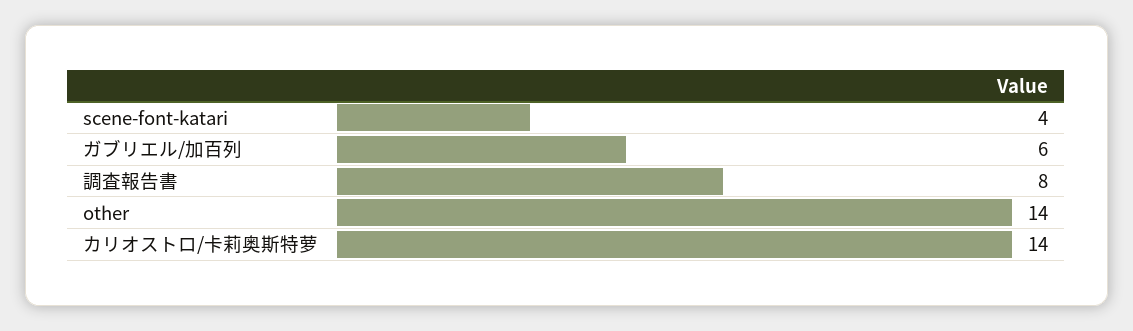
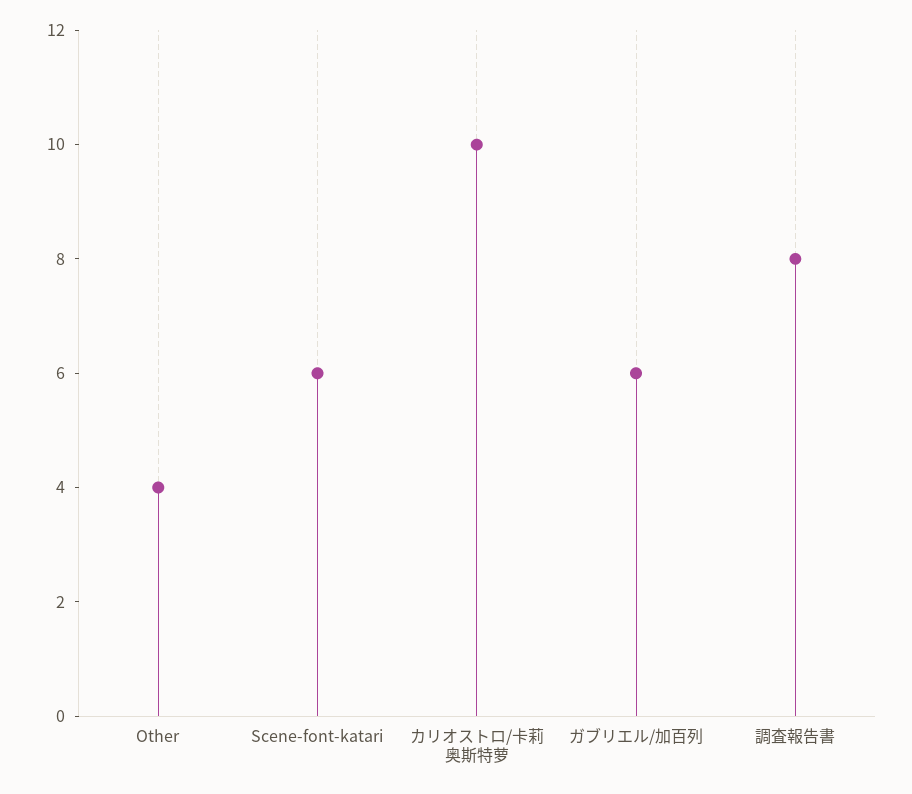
scene-font-katari: 4 -> 6
other: 14 -> 4
カリオストロ/卡莉奥斯特萝: 14 -> 10

